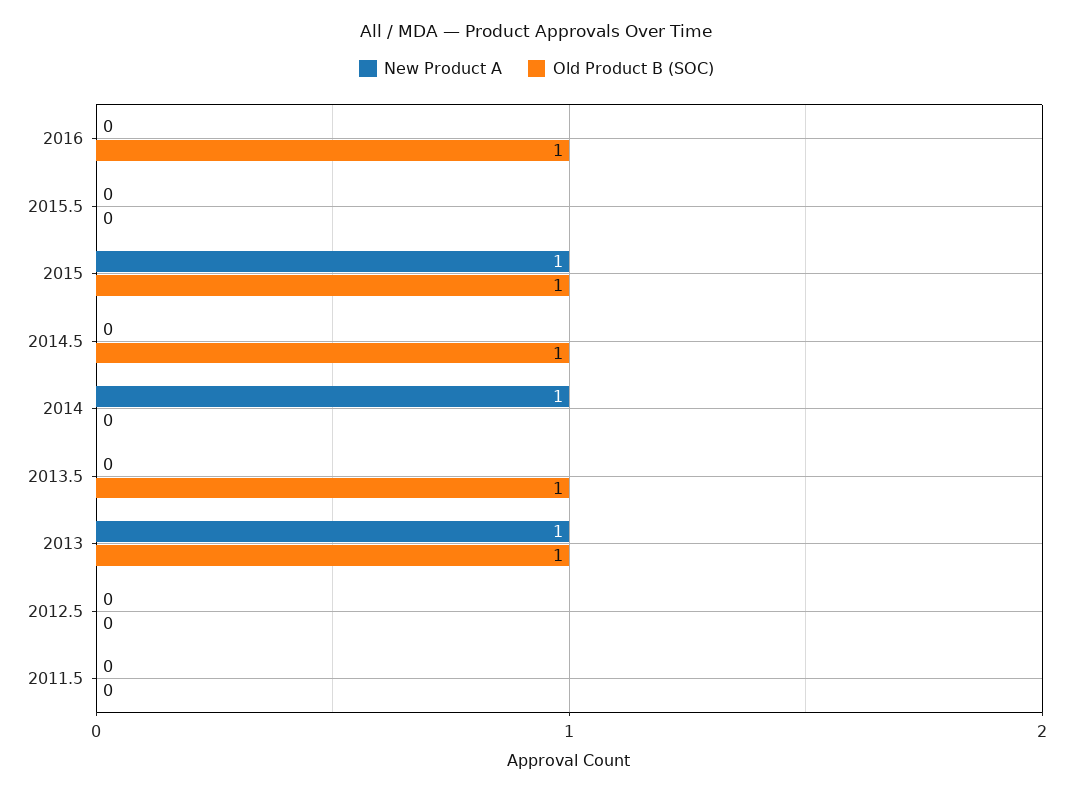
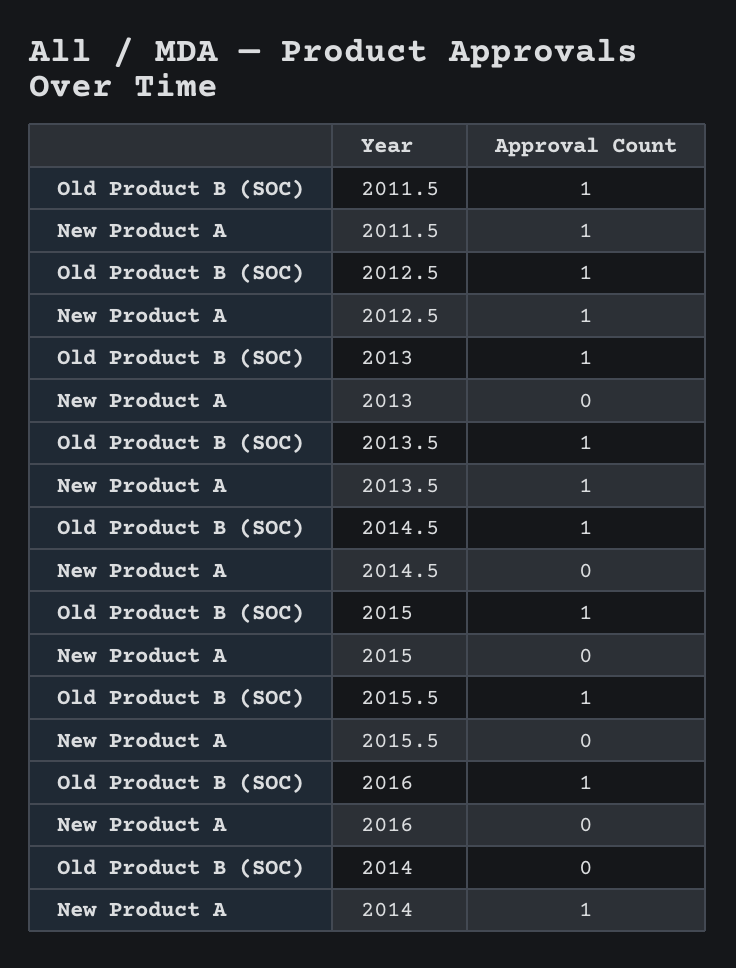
Old Product B (SOC), 2015.5: 0 -> 1
New Product A, 2015: 1 -> 0
New Product A, 2013.5: 0 -> 1
New Product A, 2013: 1 -> 0
New Product A, 2012.5: 0 -> 1
Old Product B (SOC), 2012.5: 0 -> 1
New Product A, 2011.5: 0 -> 1
Old Product B (SOC), 2011.5: 0 -> 1

